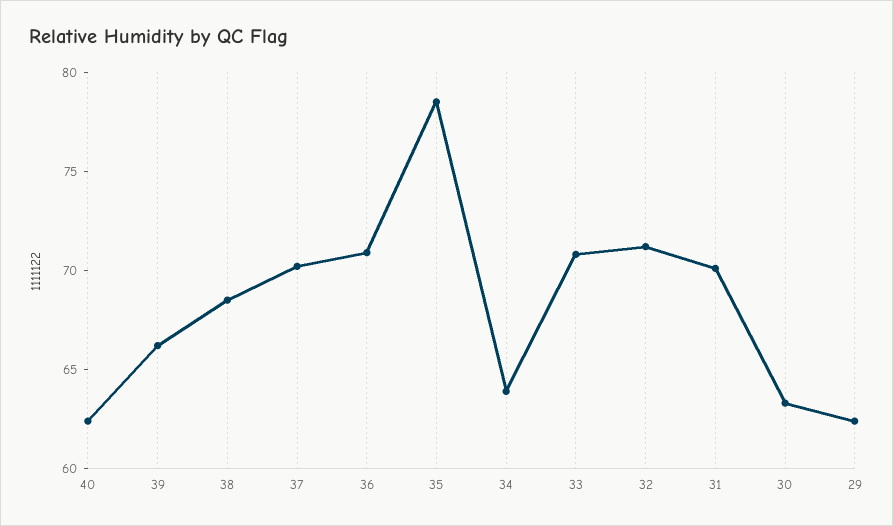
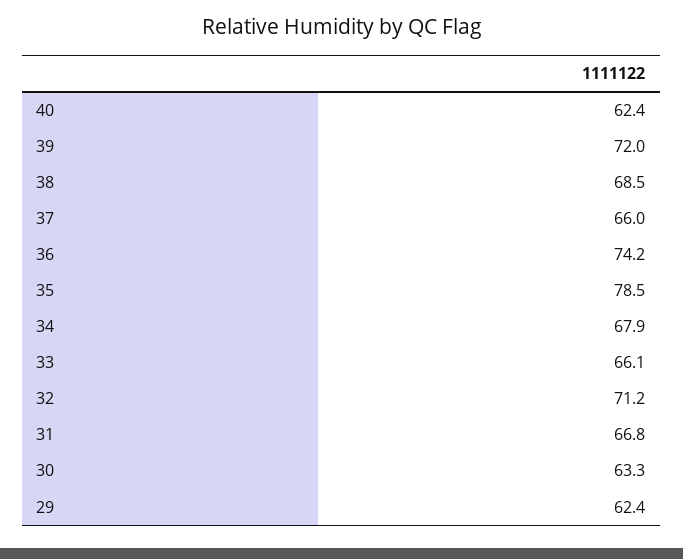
39: 66 -> 72
37: 70 -> 66
36: 71 -> 74.2
34: 64 -> 67.9
33: 71 -> 66.1
31: 70 -> 66.8

